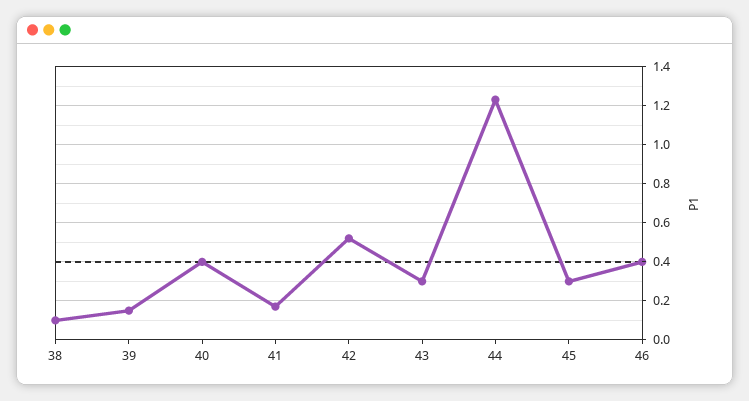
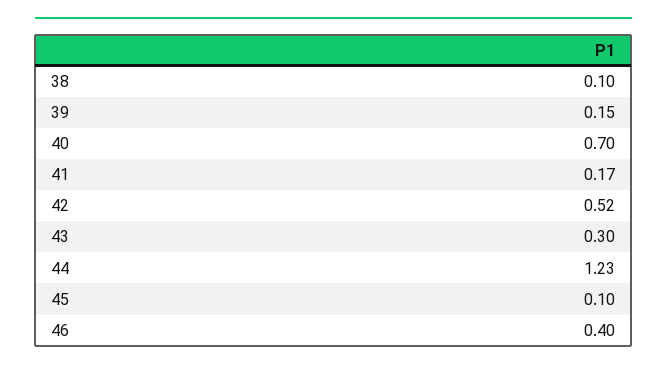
40: 0.4 -> 0.7
45: 0.3 -> 0.1

